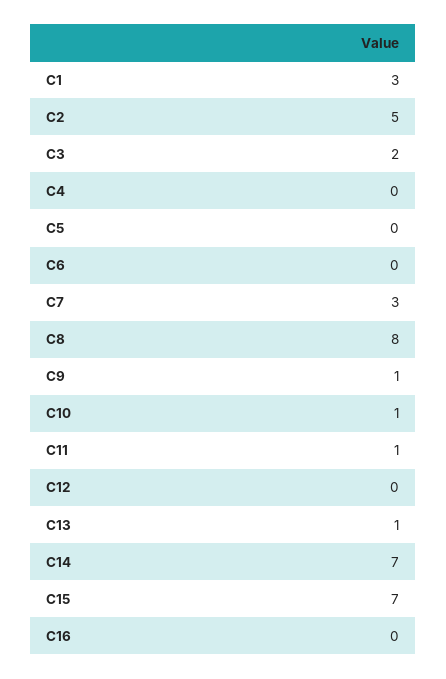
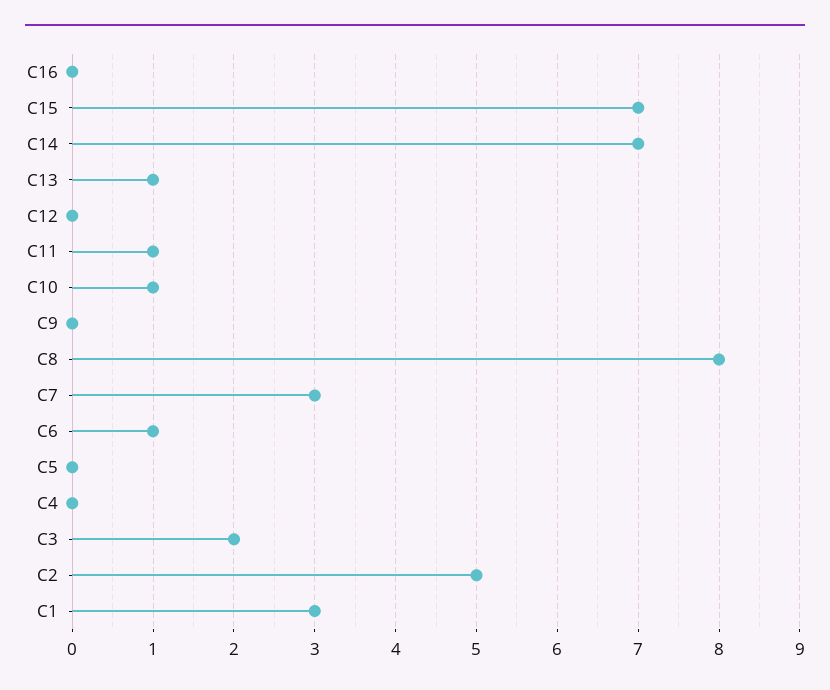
C6: 0 -> 1
C9: 1 -> 0

